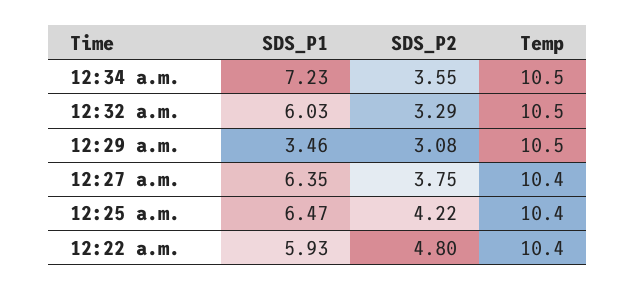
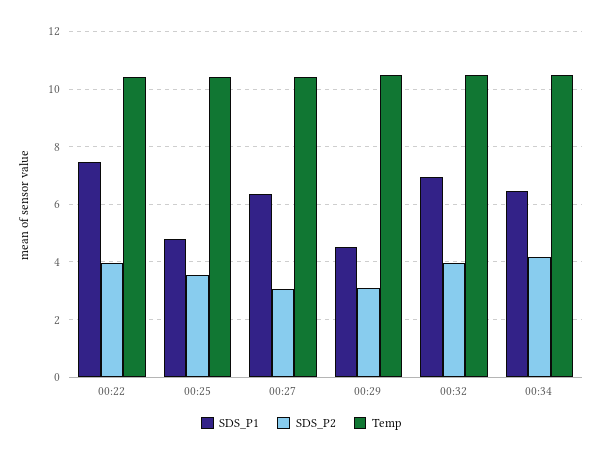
SDS_P1, 12:34 a.m.: 7.23 -> 6.5
SDS_P2, 12:34 a.m.: 3.55 -> 4.25
SDS_P1, 12:32 a.m.: 6.03 -> 7
SDS_P2, 12:32 a.m.: 3.29 -> 4
SDS_P1, 12:29 a.m.: 3.46 -> 4.5
SDS_P2, 12:27 a.m.: 3.75 -> 3
SDS_P1, 12:25 a.m.: 6.47 -> 4.75
SDS_P2, 12:25 a.m.: 4.22 -> 3.5
SDS_P1, 12:22 a.m.: 5.93 -> 7.5
SDS_P2, 12:22 a.m.: 4.8 -> 4

